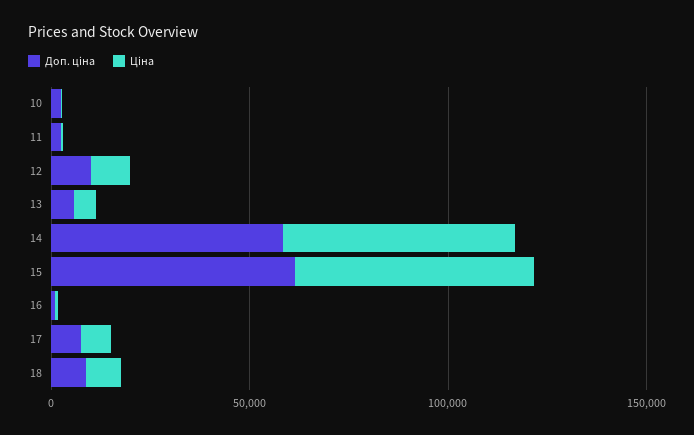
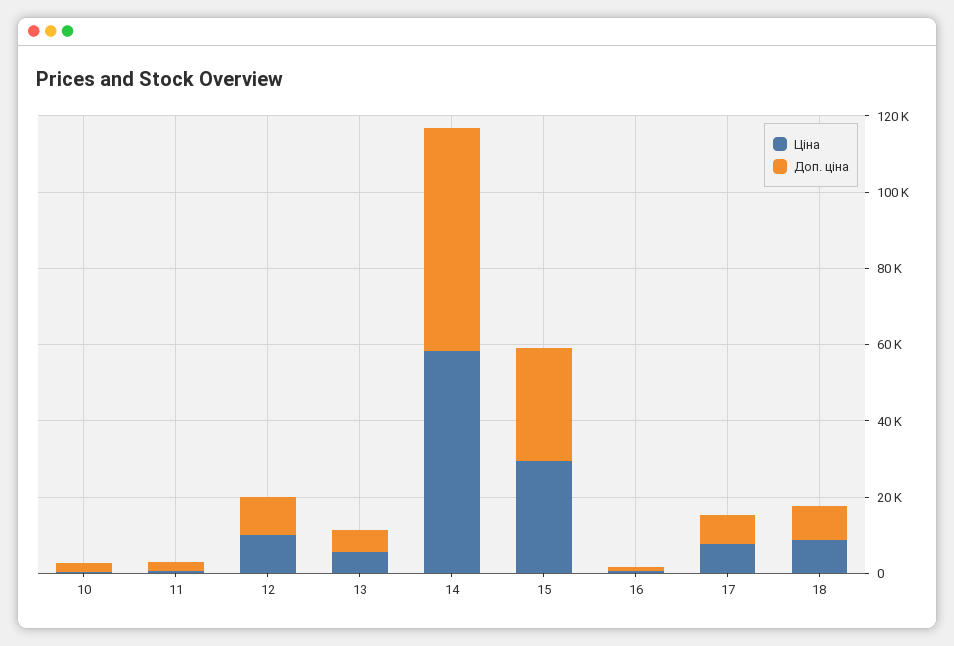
Доп. ціна, 15: 60000 -> 30000
Ціна, 15: 60000 -> 30000

